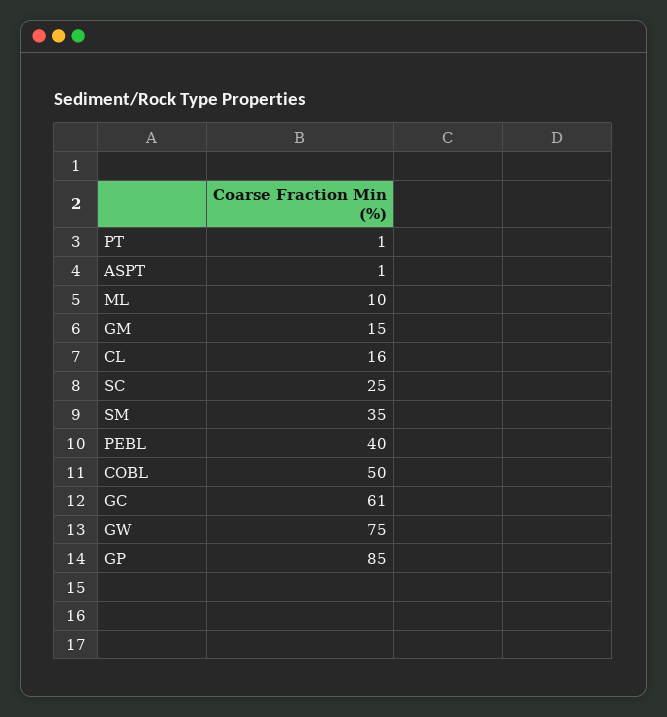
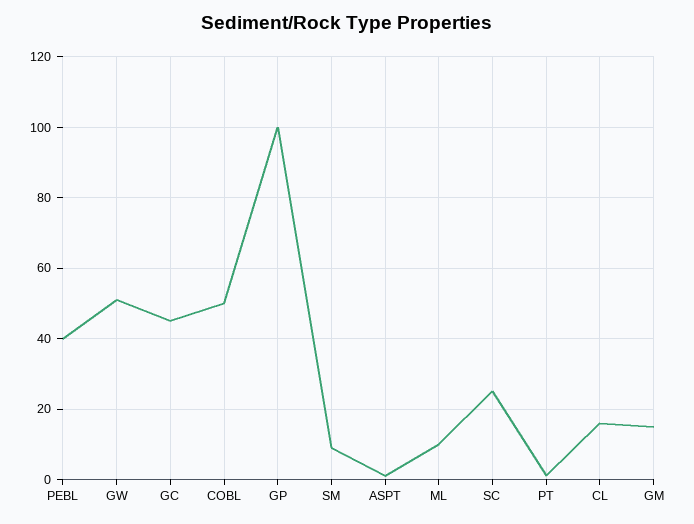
SM: 35 -> 10
GC: 61 -> 45
GW: 75 -> 50
GP: 85 -> 100

